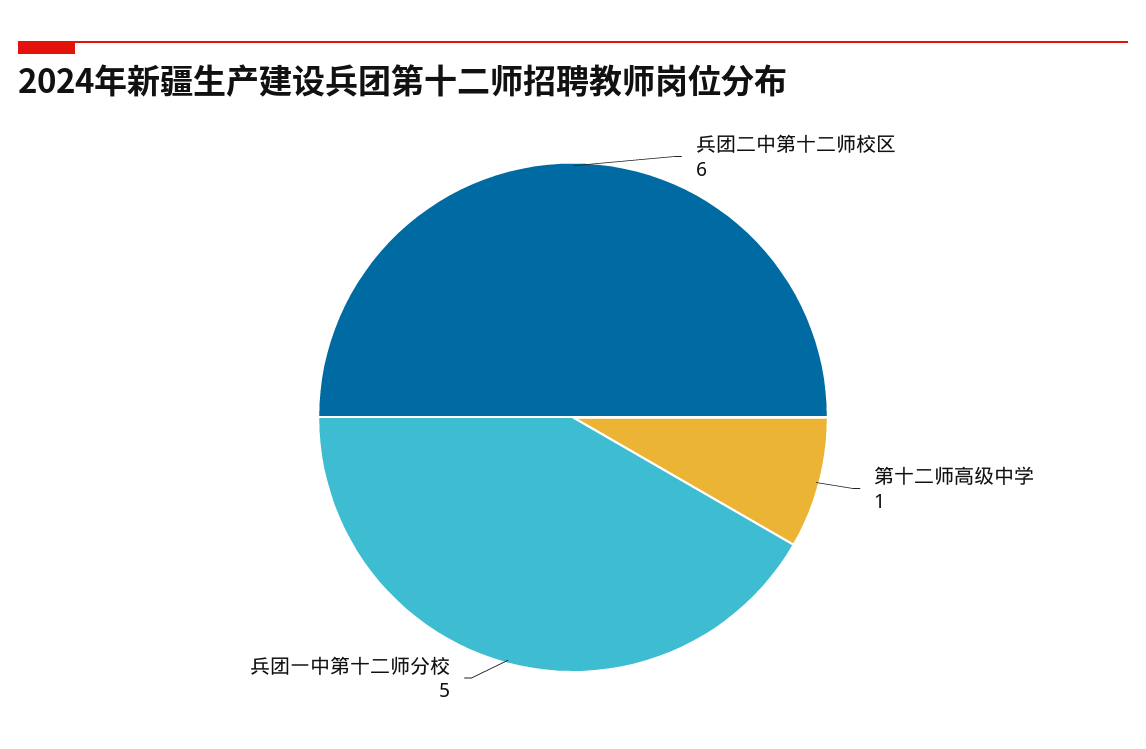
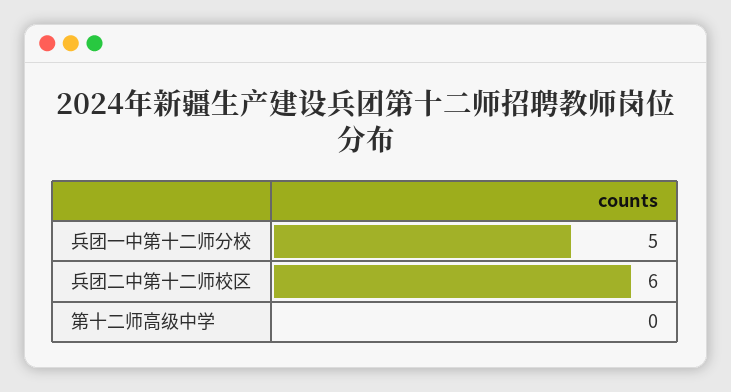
第十二师高级中学: 1 -> 0

